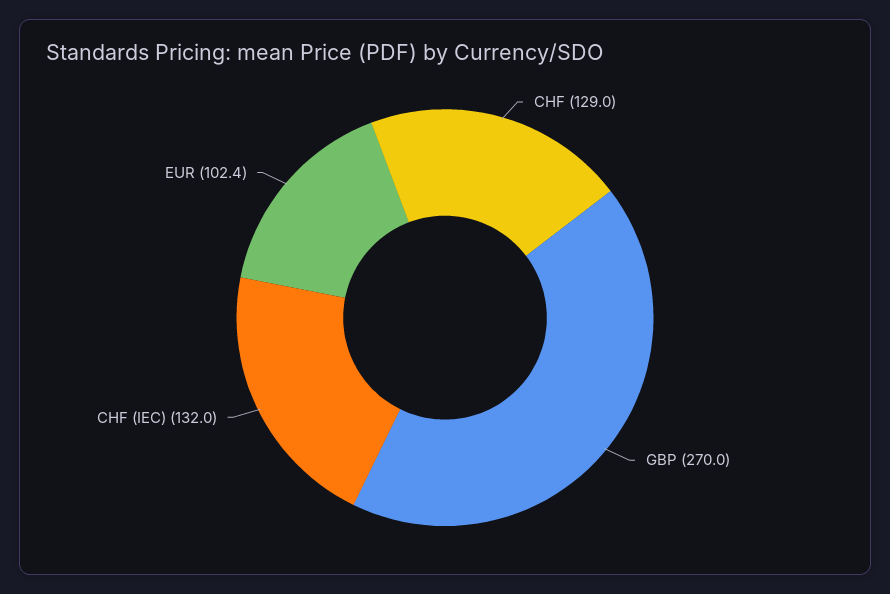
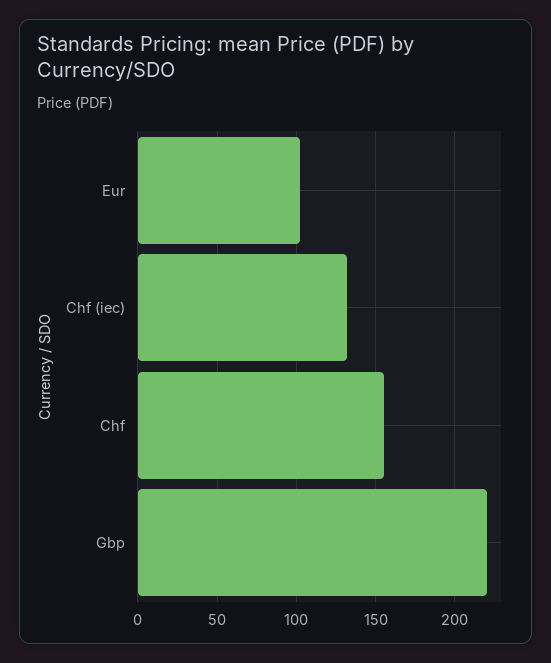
CHF: 129 -> 155
GBP: 270 -> 220

